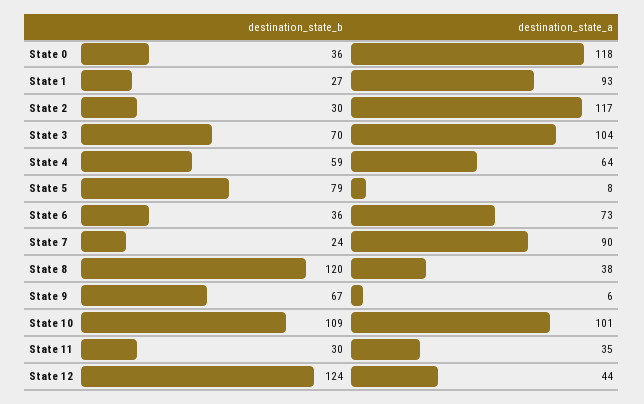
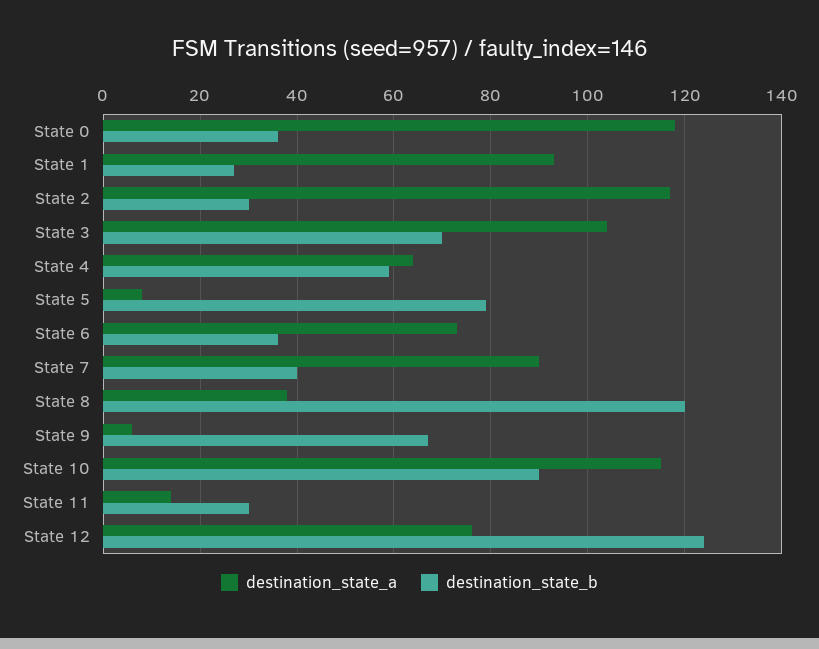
destination_state_b, State 7: 24 -> 40
destination_state_b, State 10: 109 -> 90
destination_state_a, State 10: 101 -> 115
destination_state_a, State 11: 35 -> 15
destination_state_a, State 12: 44 -> 75

